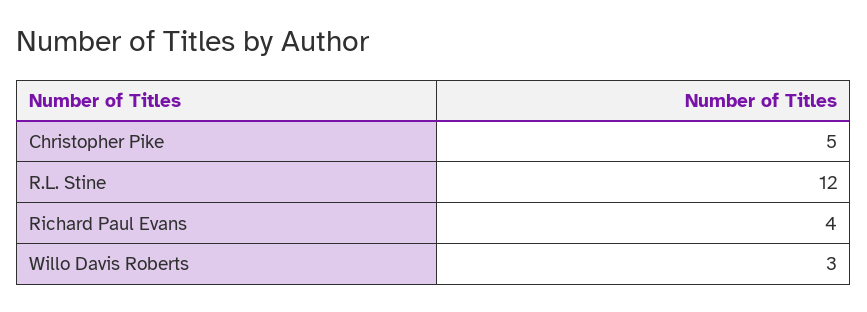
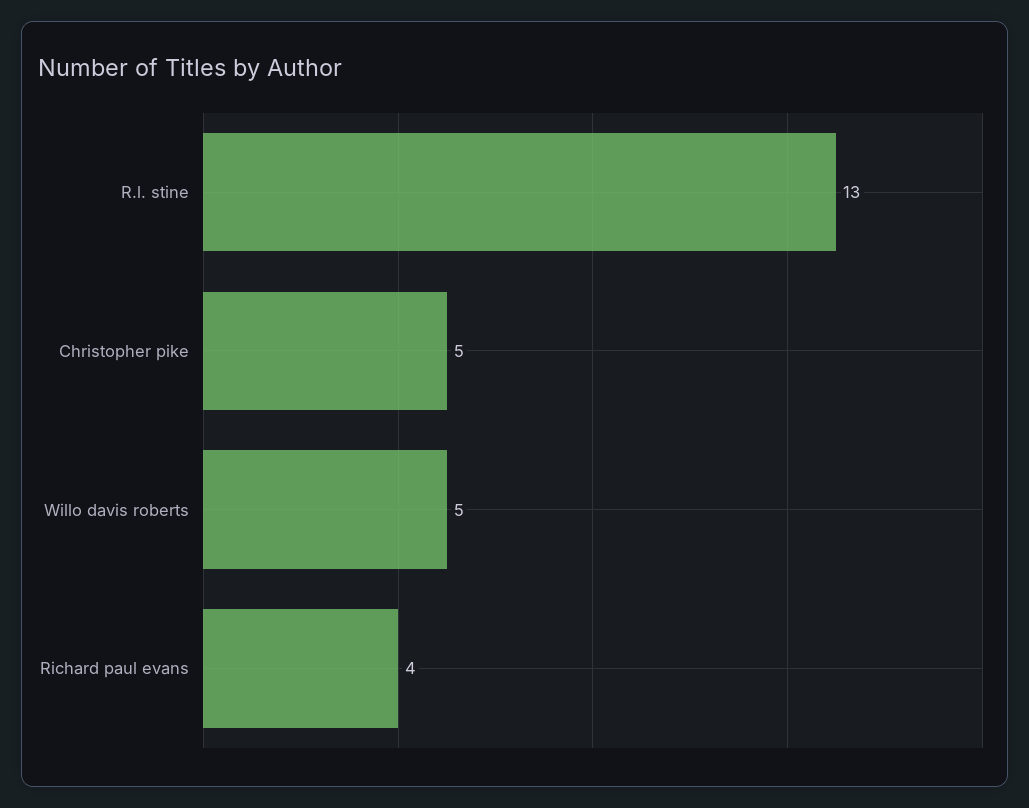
R.L. Stine: 12 -> 13
Willo Davis Roberts: 3 -> 5

